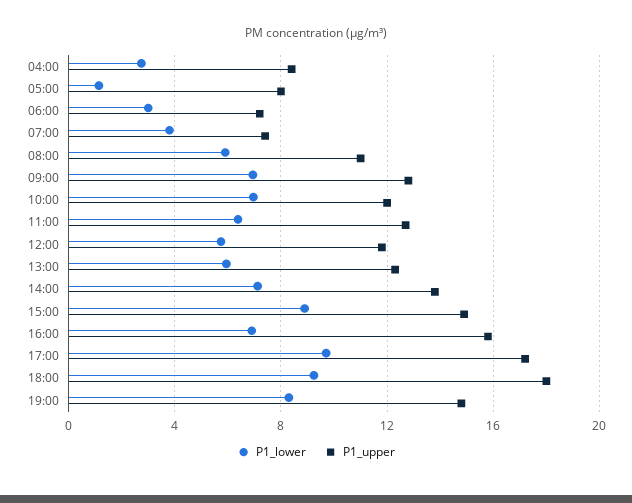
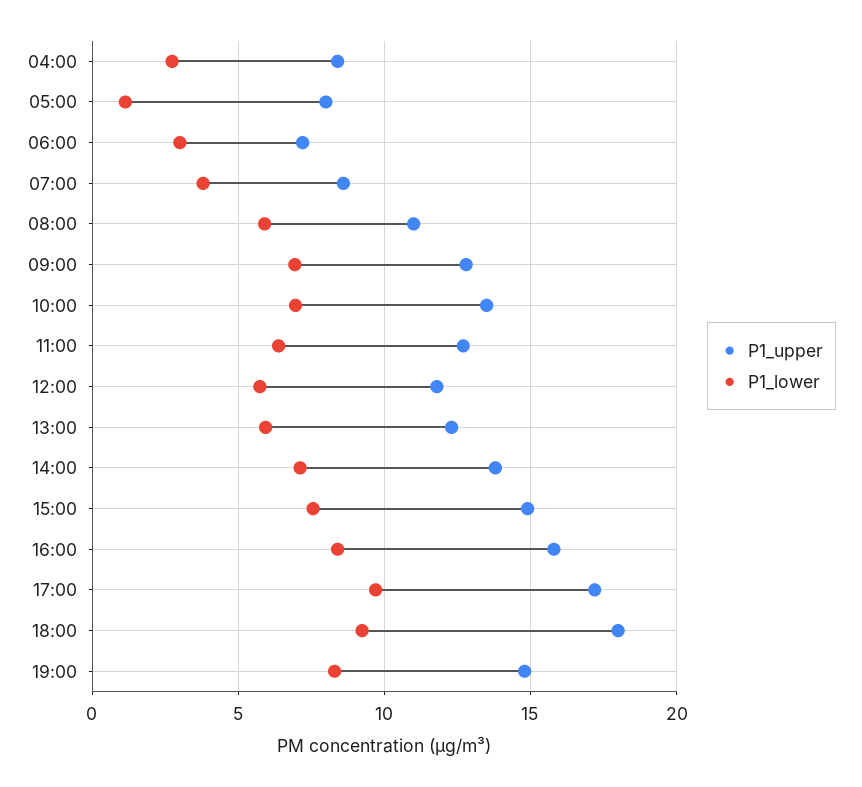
P1_upper, 07:00: 7.5 -> 8.5
P1_upper, 10:00: 12 -> 13.5
P1_lower, 15:00: 9 -> 7.5
P1_lower, 16:00: 7 -> 8.5

